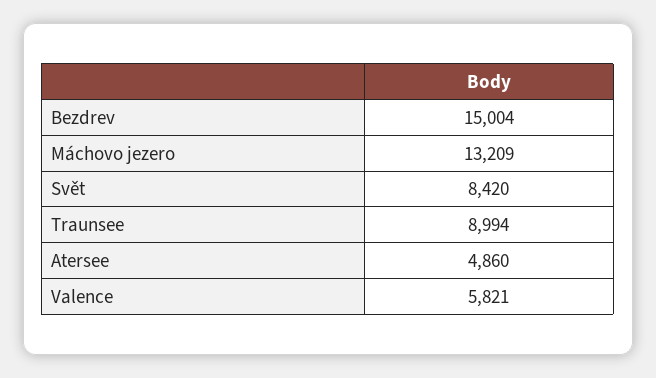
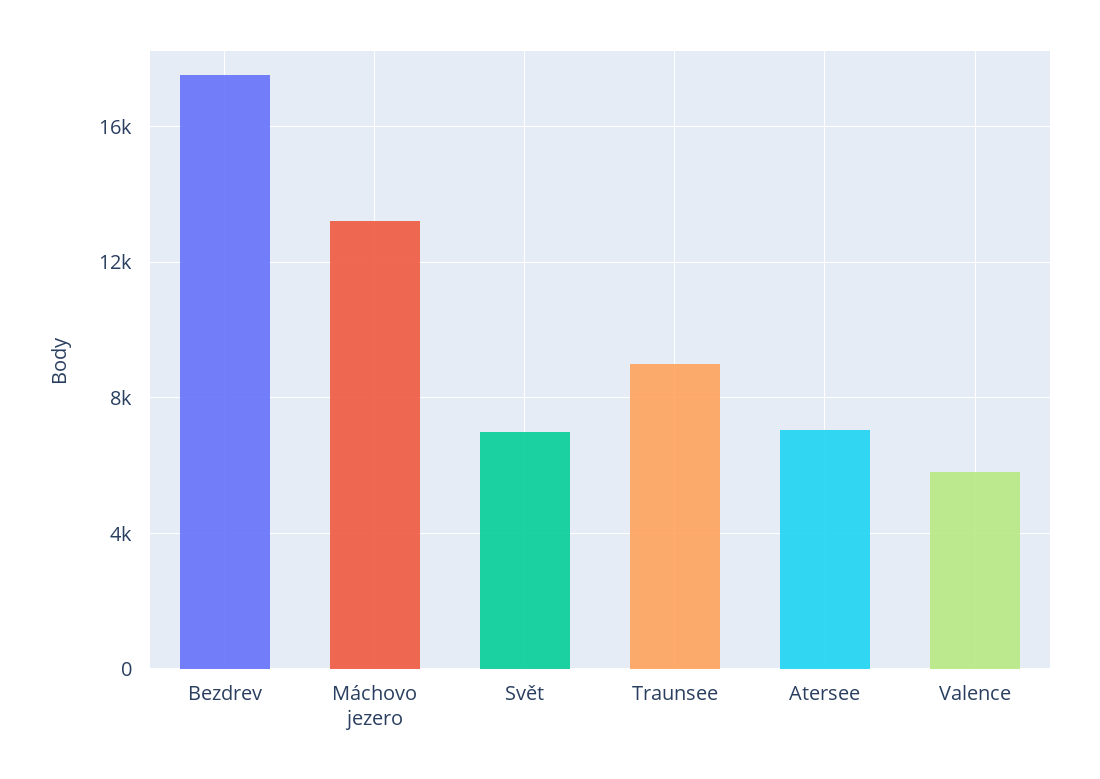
Bezdrev: 15004 -> 17500
Svět: 8420 -> 7000
Atersee: 4860 -> 7000

